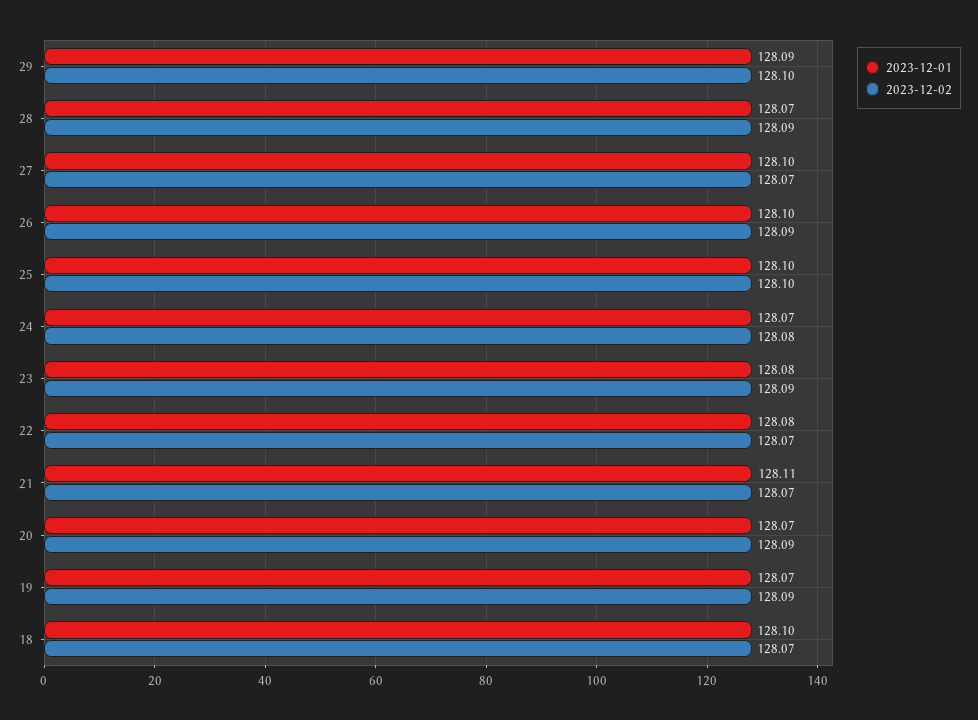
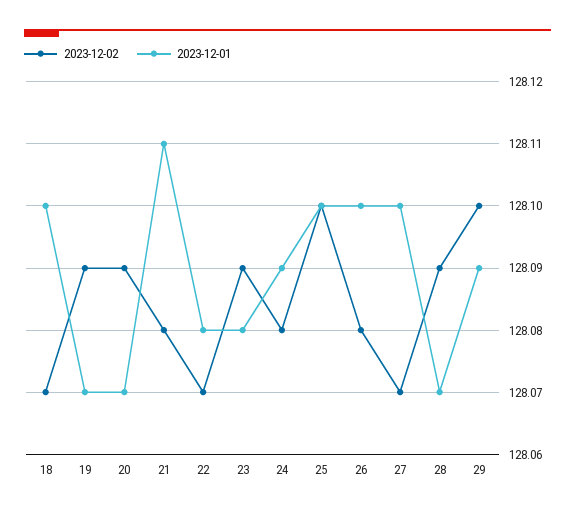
2023-12-02, 26: 128.09 -> 128.08
2023-12-01, 24: 128.07 -> 128.09
2023-12-02, 21: 128.07 -> 128.08

